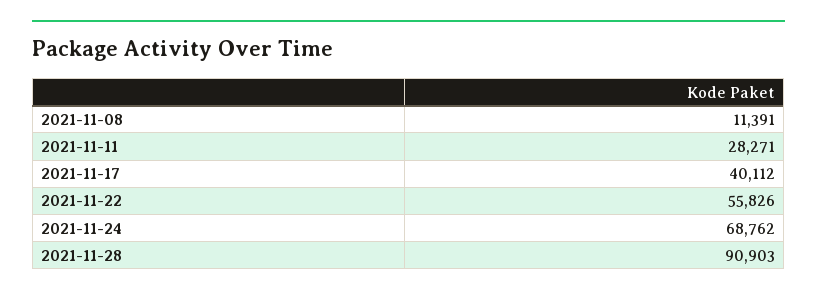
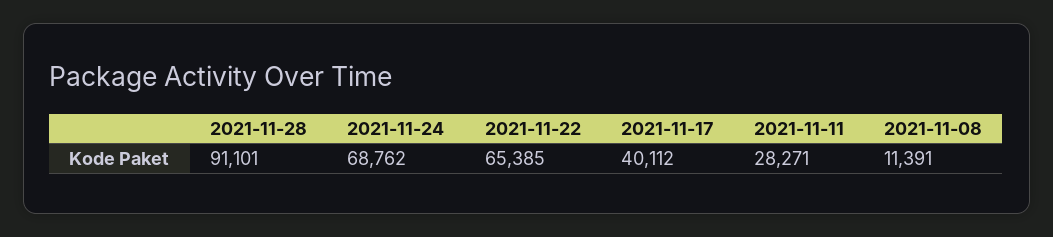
2021-11-22: 55826 -> 65385
2021-11-28: 90903 -> 91101

